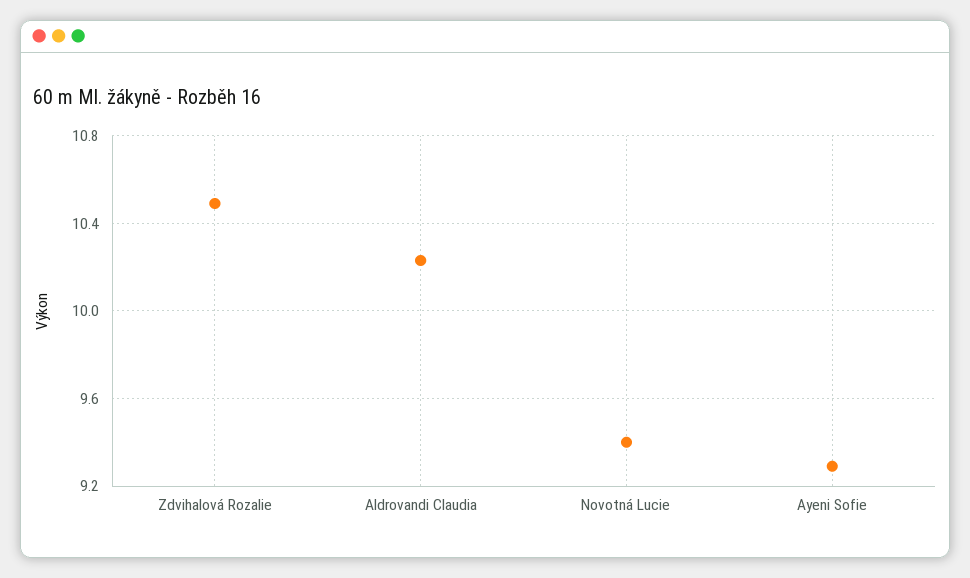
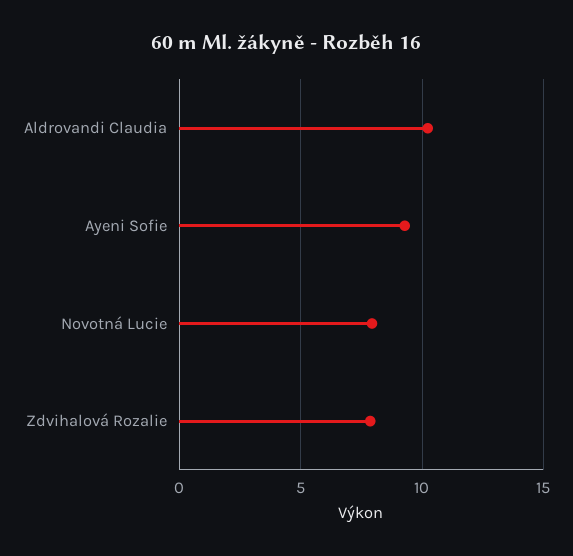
Zdvihalová Rozalie: 10.5 -> 8
Novotná Lucie: 9.4 -> 8

